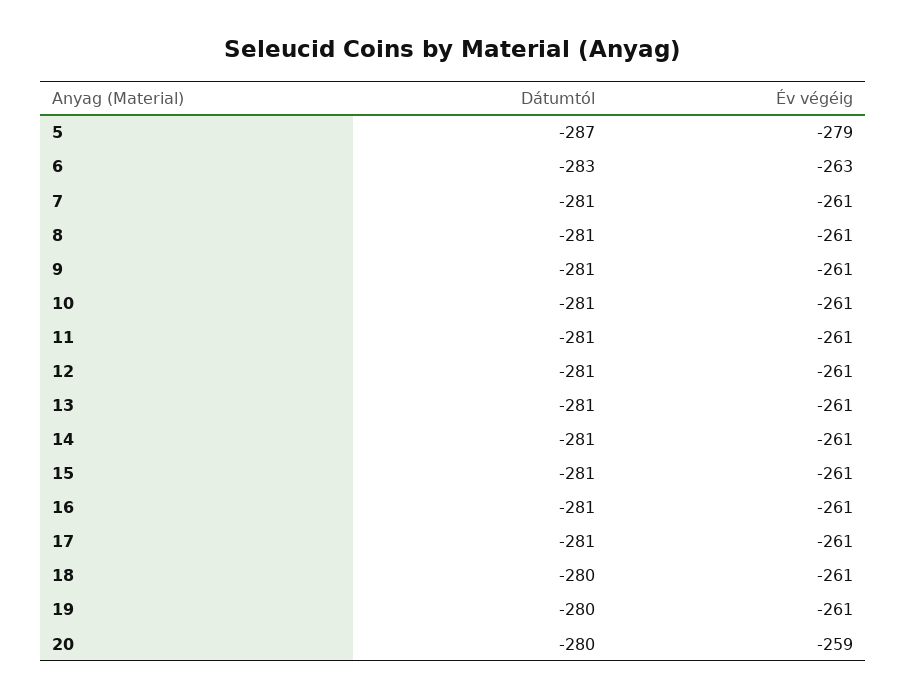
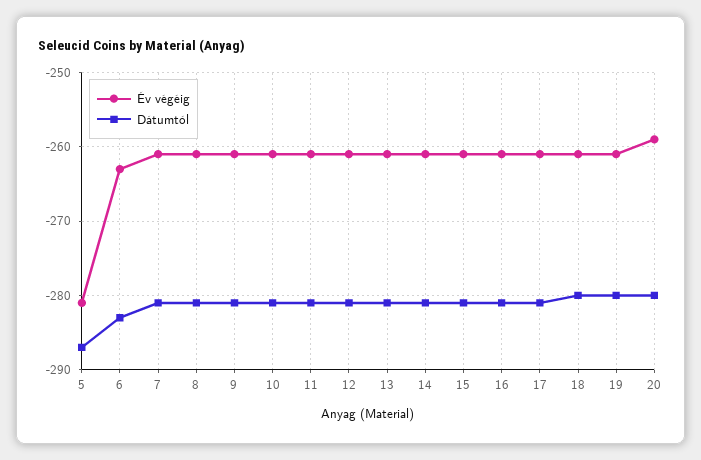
Év végéig, 5: -279 -> -281

